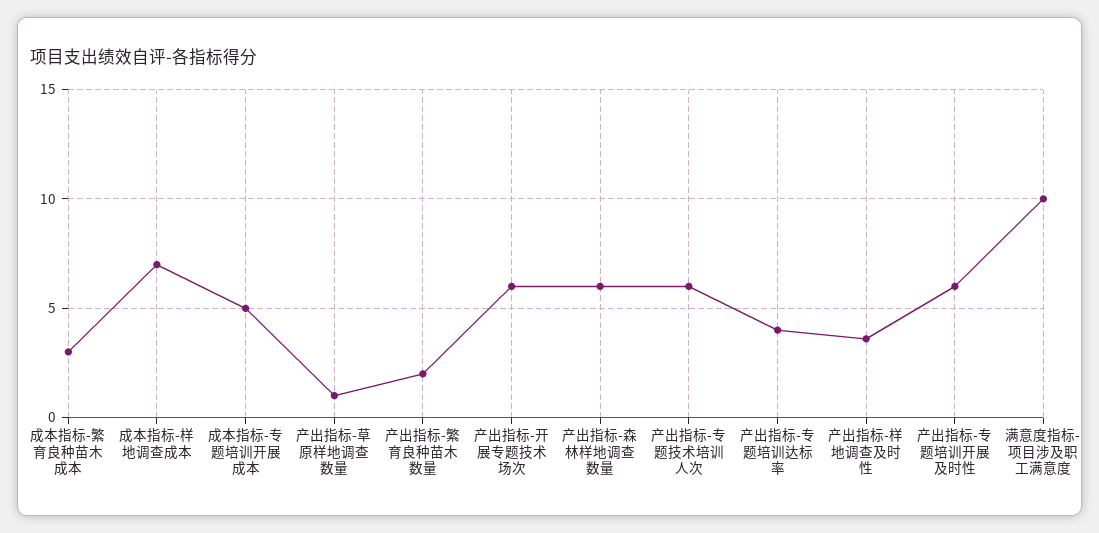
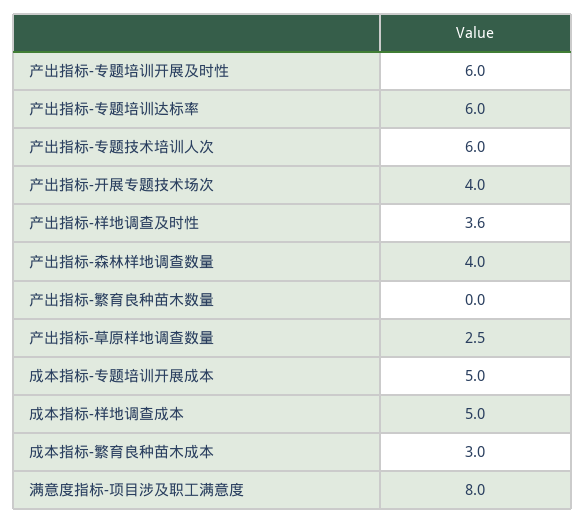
成本指标-样地调查成本: 7 -> 5
产出指标-草原样地调查数量: 1 -> 2.5
产出指标-繁育良种苗木数量: 2 -> 0
产出指标-开展专题技术场次: 6 -> 4
产出指标-森林样地调查数量: 6 -> 4
产出指标-专题培训达标率: 4 -> 6
满意度指标-项目涉及职工满意度: 10 -> 8

